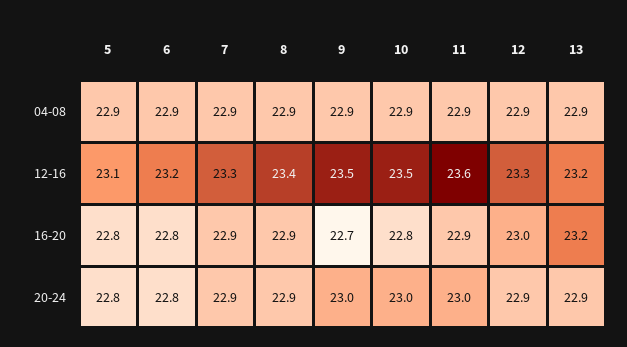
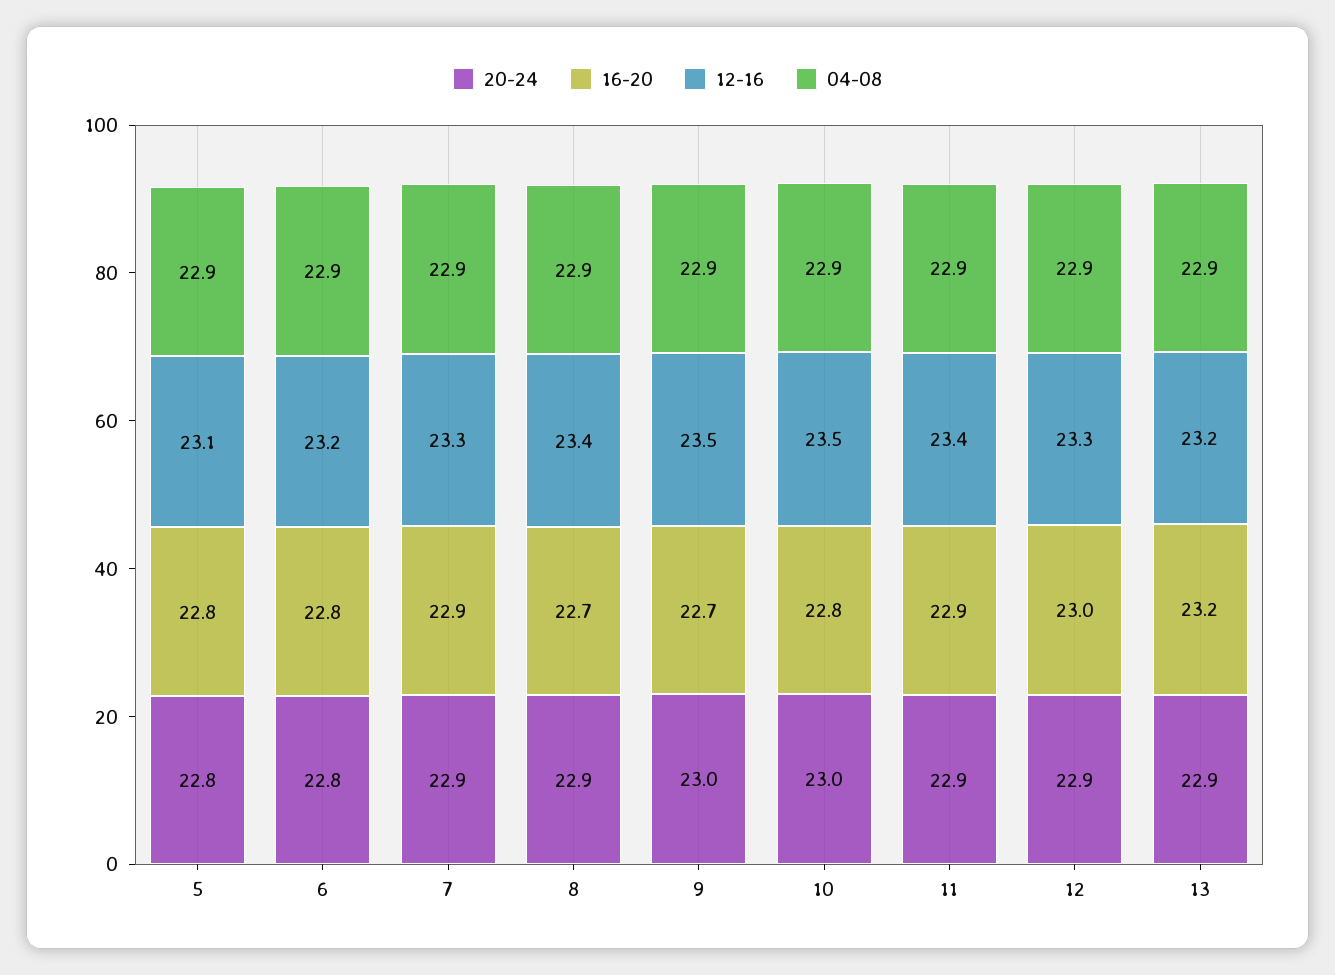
12-16, 11: 23.6 -> 23.4
16-20, 8: 22.9 -> 22.7
20-24, 11: 23 -> 22.9

